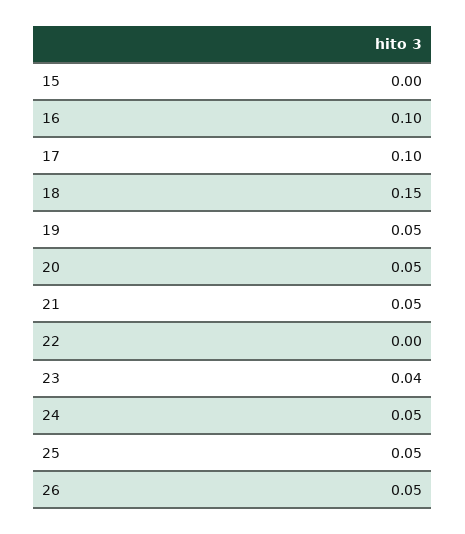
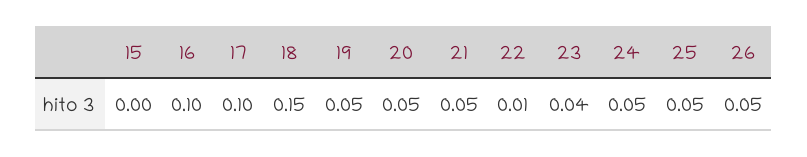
22: 0 -> 0.01

